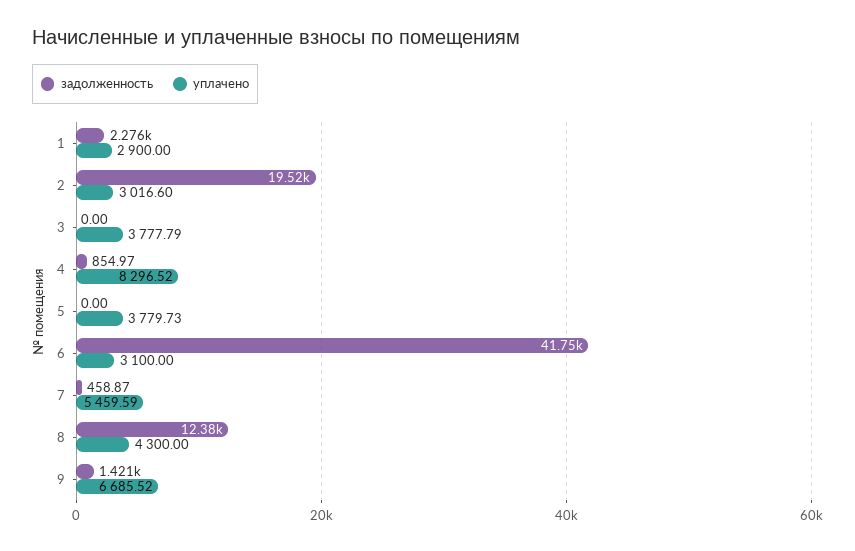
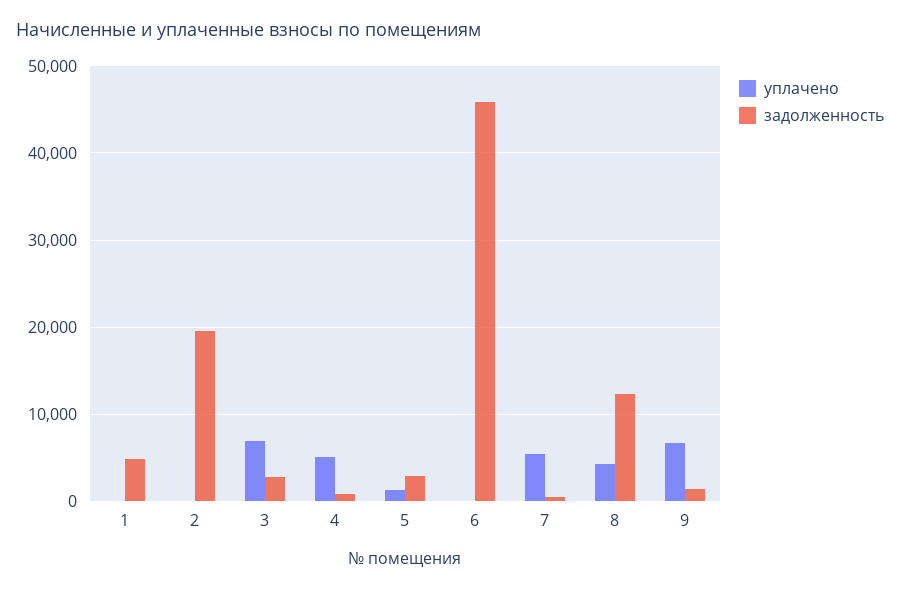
задолженность, 1: 2276 -> 5000
уплачено, 1: 2900 -> 0
уплачено, 2: 3016.6 -> 0
задолженность, 3: 0 -> 3000
уплачено, 3: 3777.79 -> 7000
уплачено, 4: 8296.52 -> 5000
задолженность, 5: 0 -> 3000
уплачено, 5: 3779.73 -> 1000
задолженность, 6: 41750 -> 46000
уплачено, 6: 3100 -> 0

